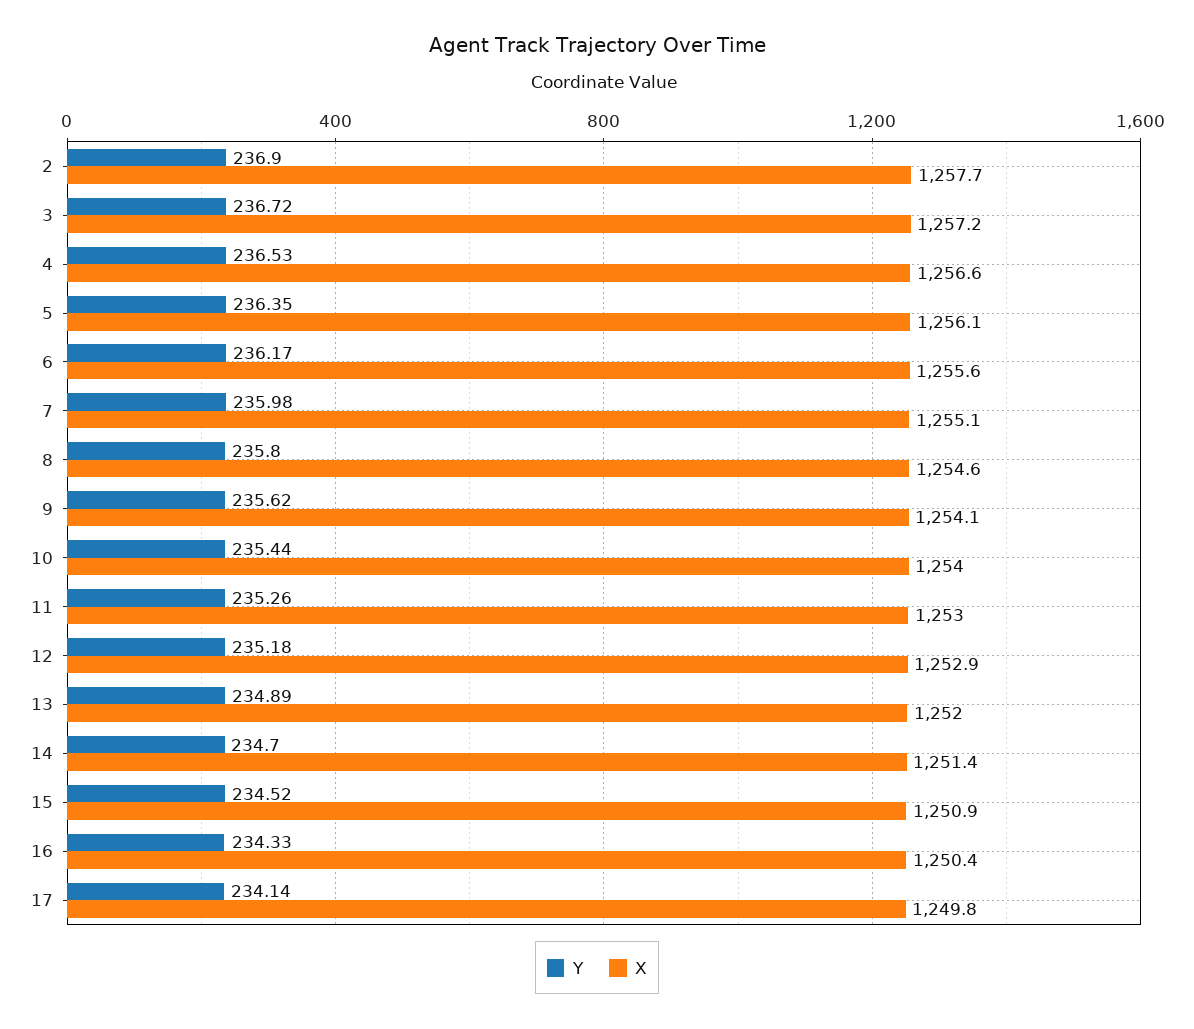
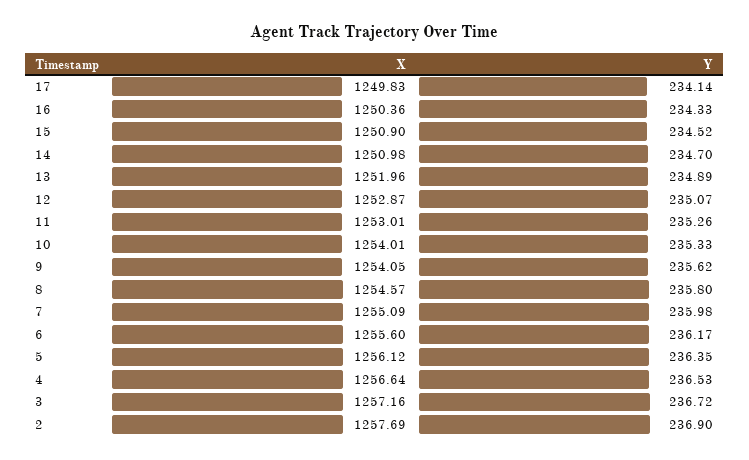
Y, 10: 235.44 -> 235.33
Y, 12: 235.18 -> 235.07
X, 14: 1251.4 -> 1250.98

